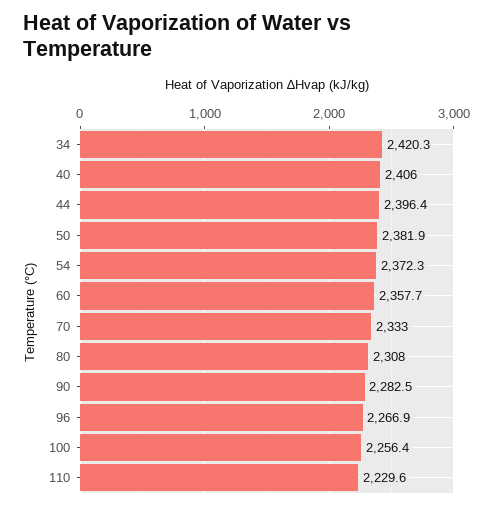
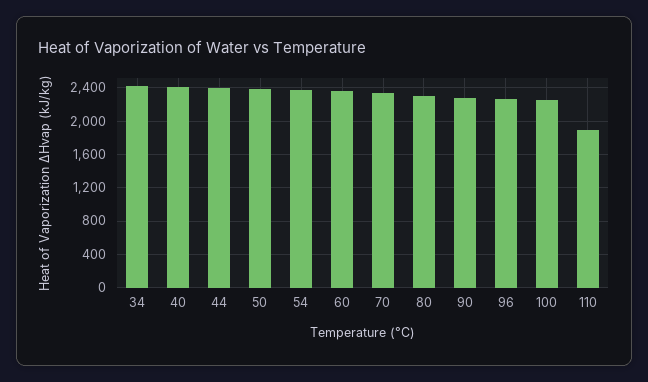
110: 2229.6 -> 1900

